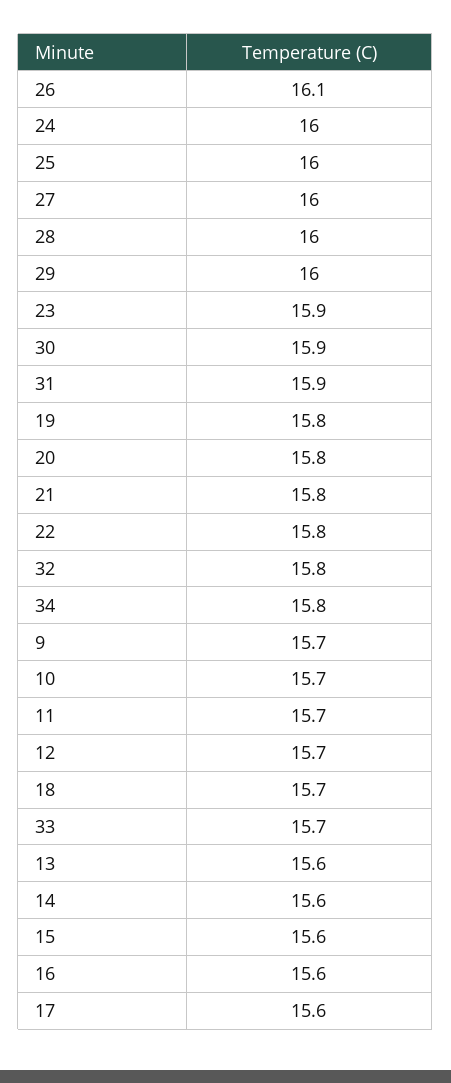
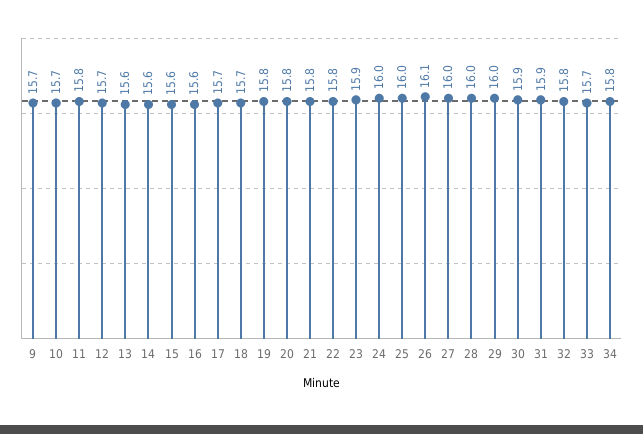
11: 15.7 -> 15.8
17: 15.6 -> 15.7

